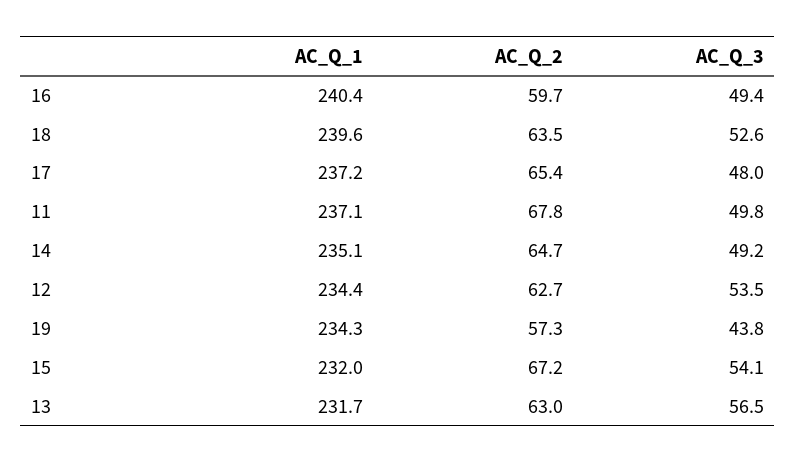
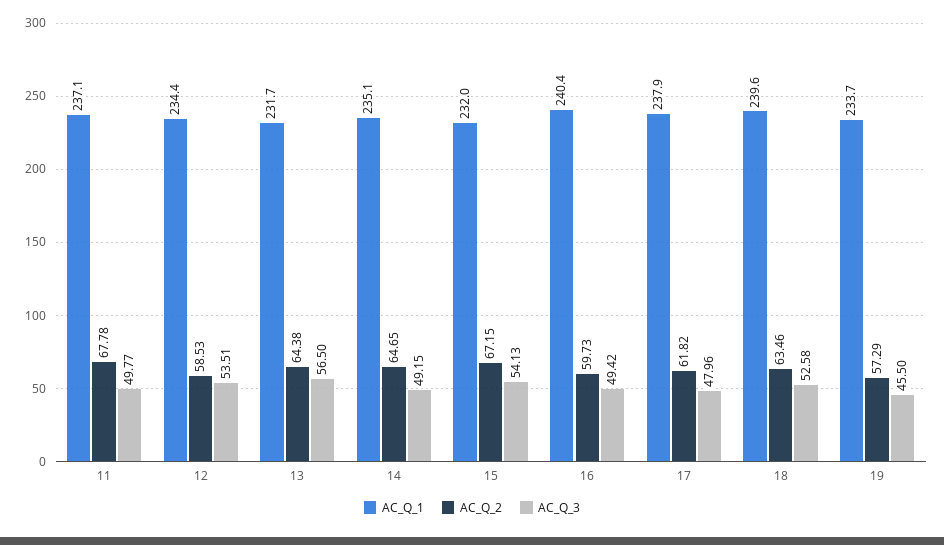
AC_Q_1, 17: 237.2 -> 237.9
AC_Q_2, 17: 65.4 -> 61.82
AC_Q_2, 12: 62.7 -> 58.53
AC_Q_1, 19: 234.3 -> 233.7
AC_Q_3, 19: 43.8 -> 45.5
AC_Q_2, 13: 63 -> 64.38

